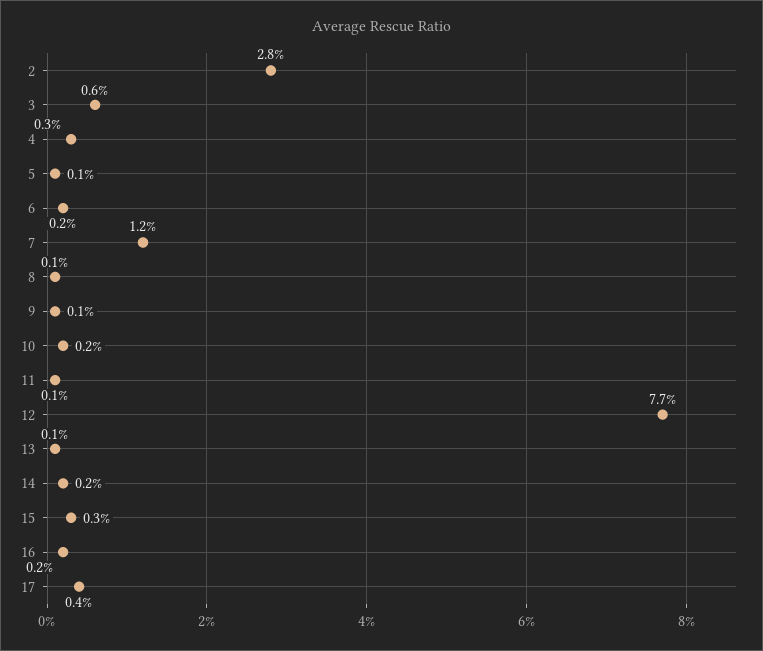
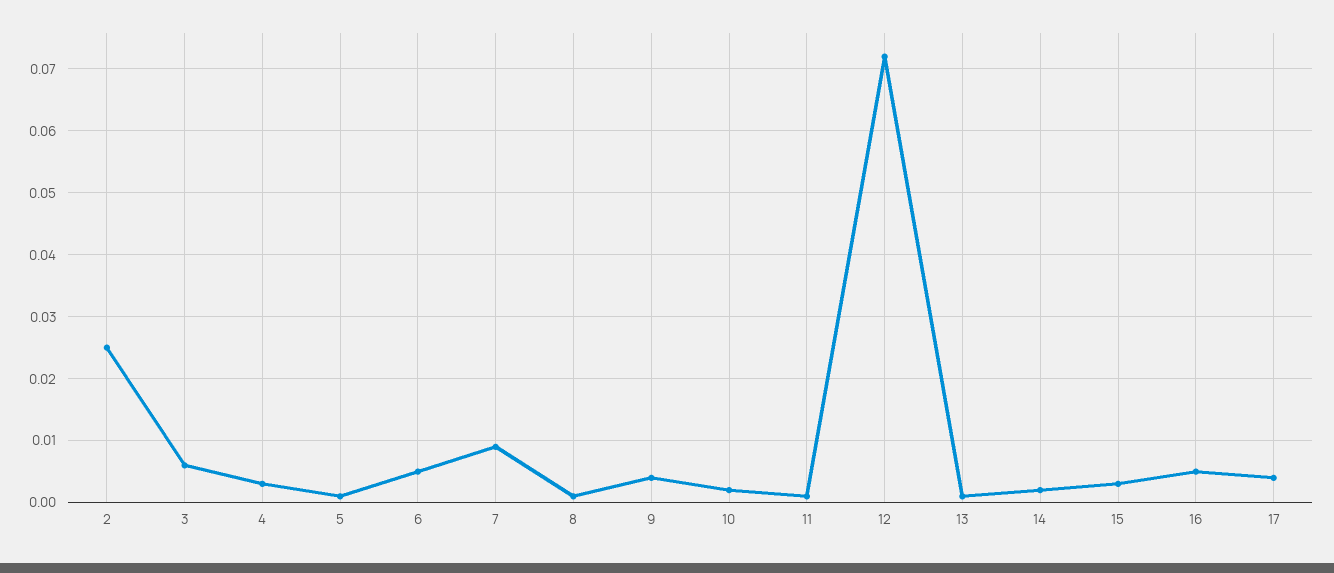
2: 0.028 -> 0.025
6: 0.002 -> 0.005
7: 0.012 -> 0.009
9: 0.001 -> 0.004
12: 0.077 -> 0.072
16: 0.002 -> 0.005

